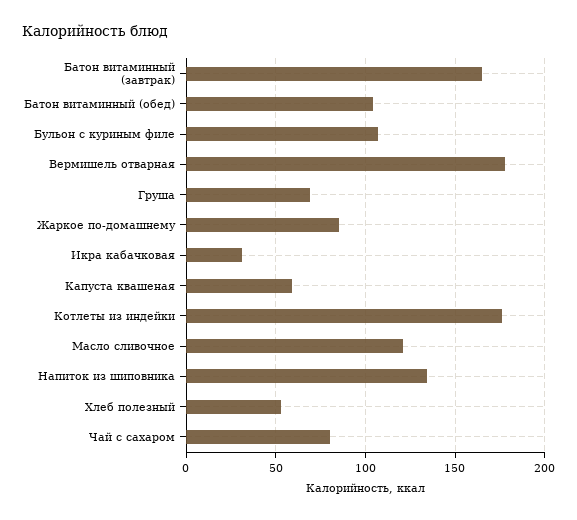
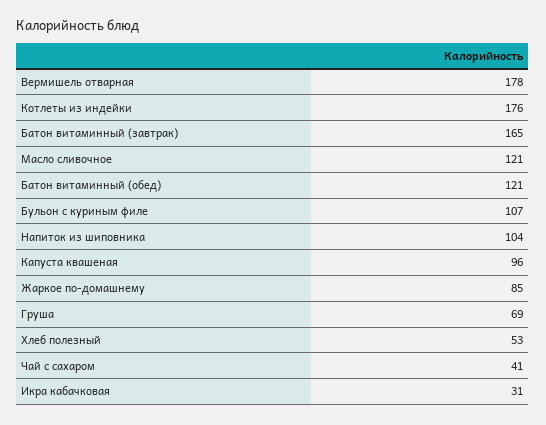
Батон витаминный (обед): 105 -> 121
Капуста квашеная: 60 -> 96
Напиток из шиповника: 135 -> 104
Чай с сахаром: 80 -> 41

